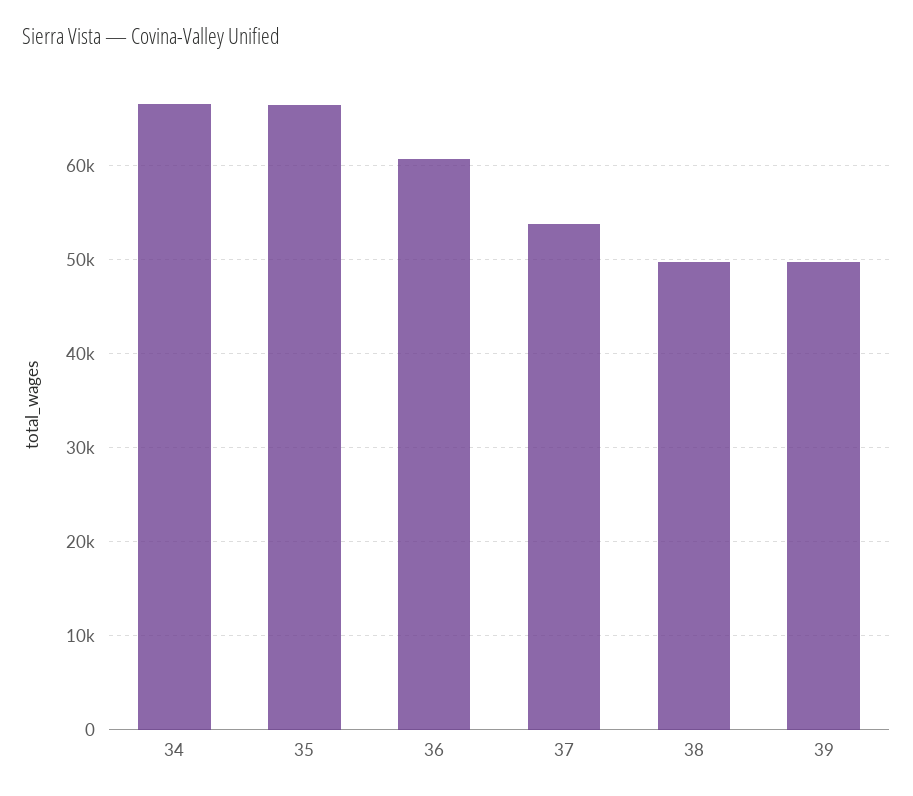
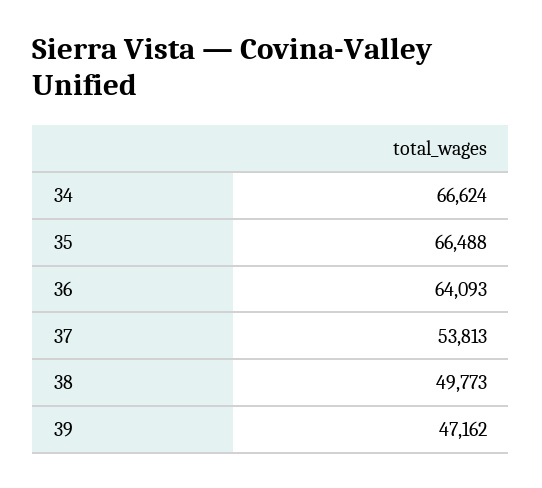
36: 61000 -> 64093
39: 50000 -> 47162

